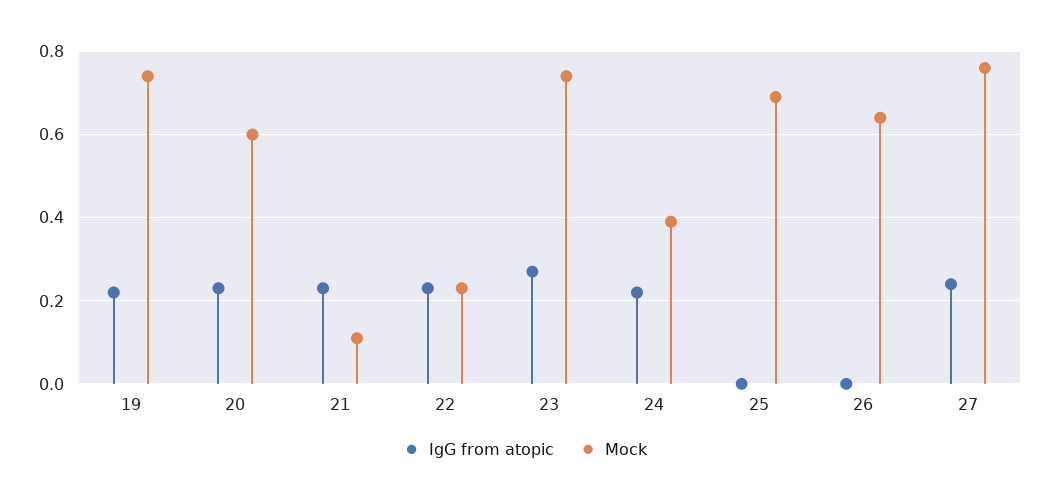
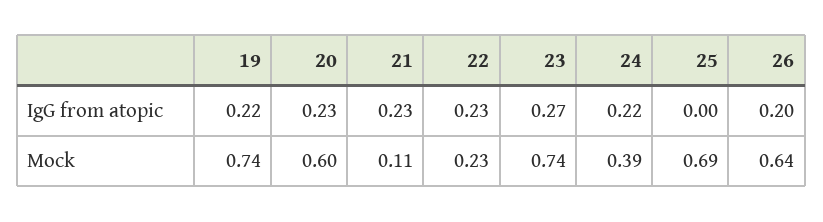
IgG from atopic, 26: 0 -> 0.2
IgG from atopic, 27: 0.25 -> none
Mock, 27: 0.75 -> none

